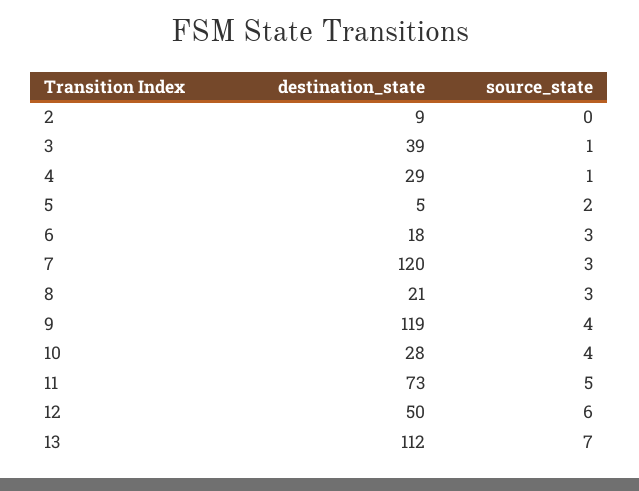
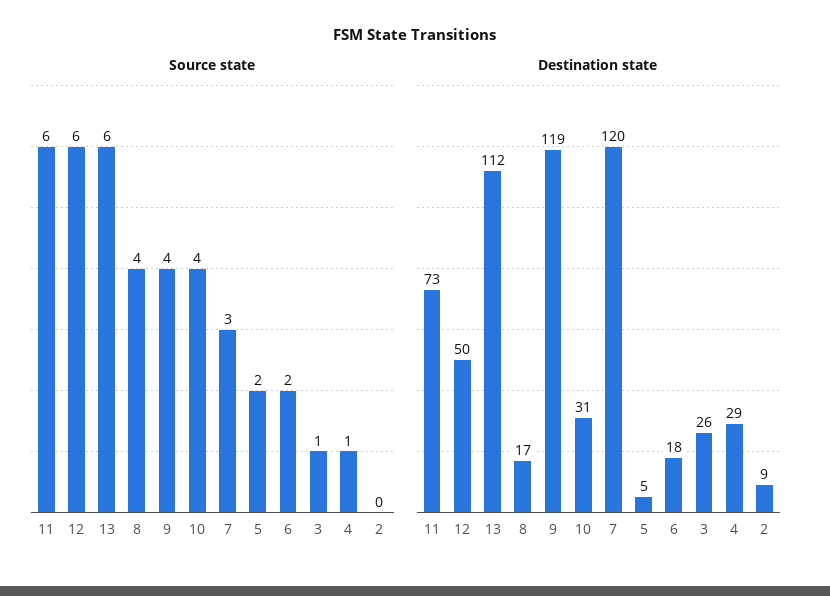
destination_state, 3: 39 -> 26
source_state, 6: 3 -> 2
destination_state, 8: 21 -> 17
source_state, 8: 3 -> 4
destination_state, 10: 28 -> 31
source_state, 11: 5 -> 6
source_state, 13: 7 -> 6

